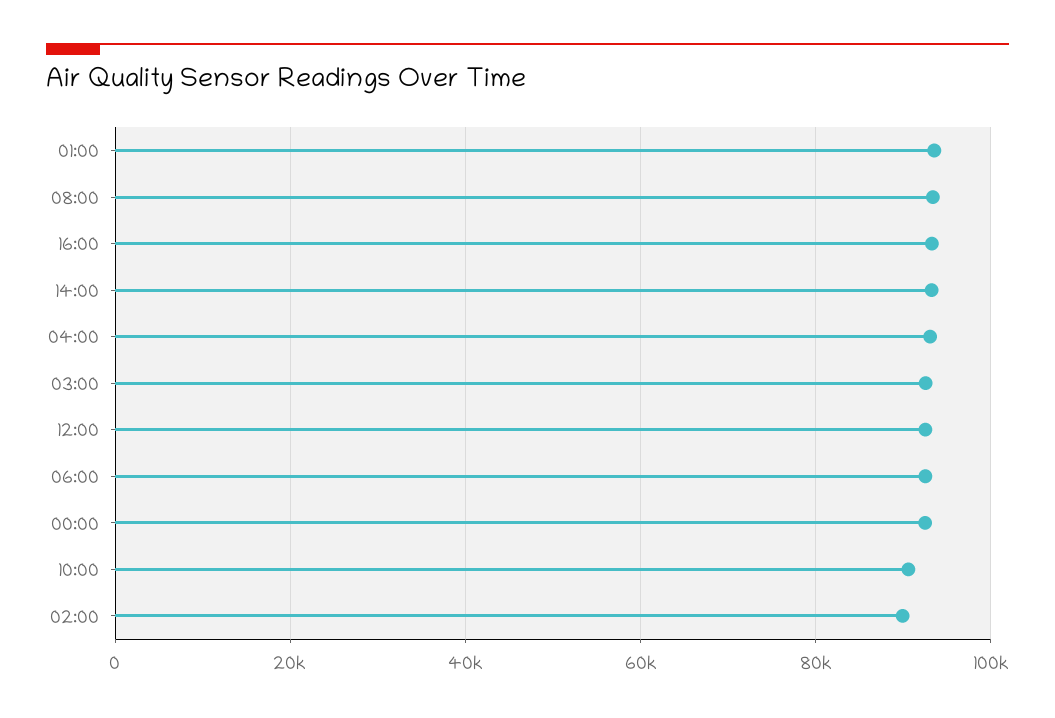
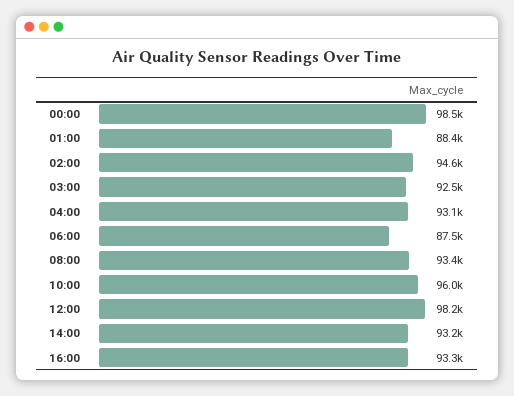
01:00: 94000 -> 88400
12:00: 92000 -> 98200
06:00: 92000 -> 87500
00:00: 92000 -> 98500
10:00: 90000 -> 96000
02:00: 90000 -> 94600

